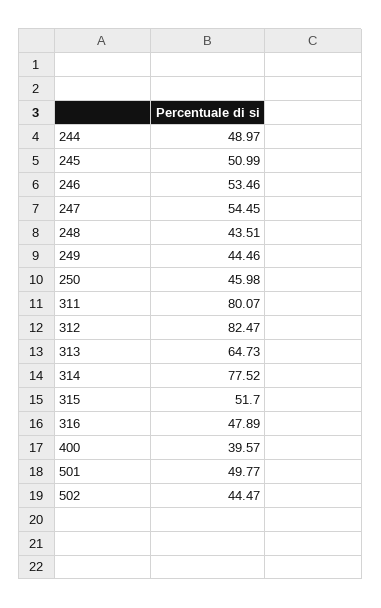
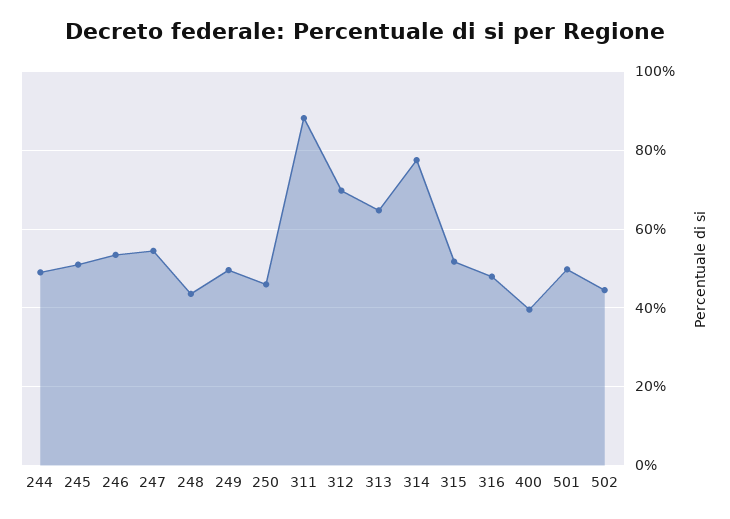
249: 44.46 -> 50
311: 80.07 -> 88
312: 82.47 -> 70

